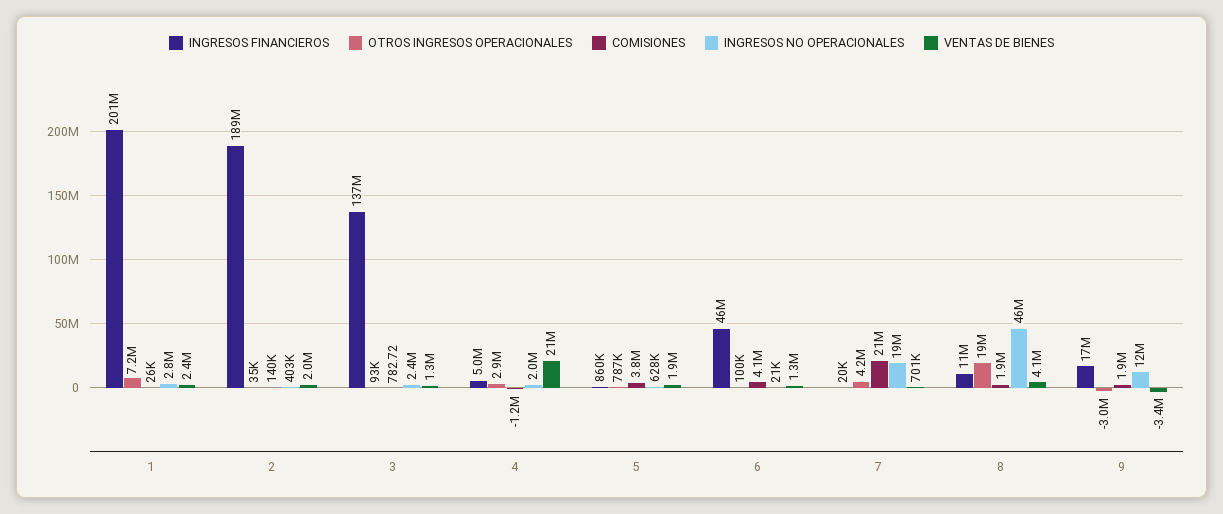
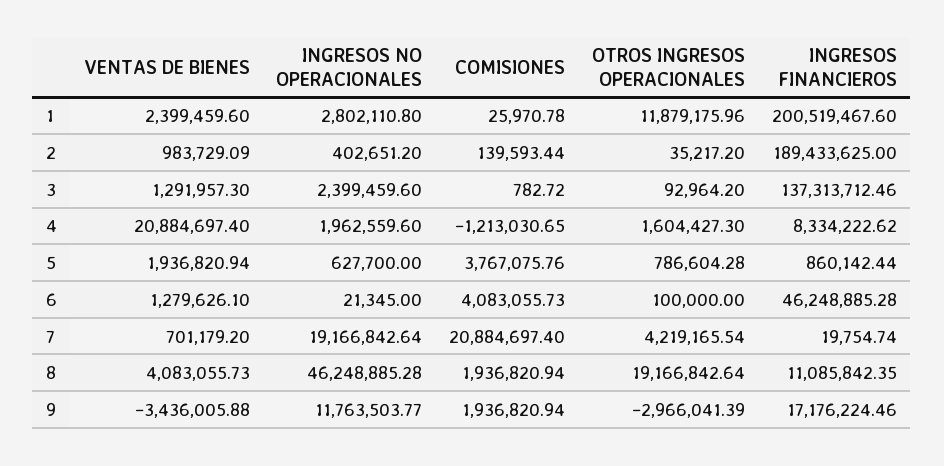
OTROS INGRESOS OPERACIONALES, 1: 7200000 -> 11879175.96
VENTAS DE BIENES, 2: 2000000 -> 983729.09
INGRESOS FINANCIEROS, 4: 5000000 -> 8334222.62
OTROS INGRESOS OPERACIONALES, 4: 2900000 -> 1604427.3

